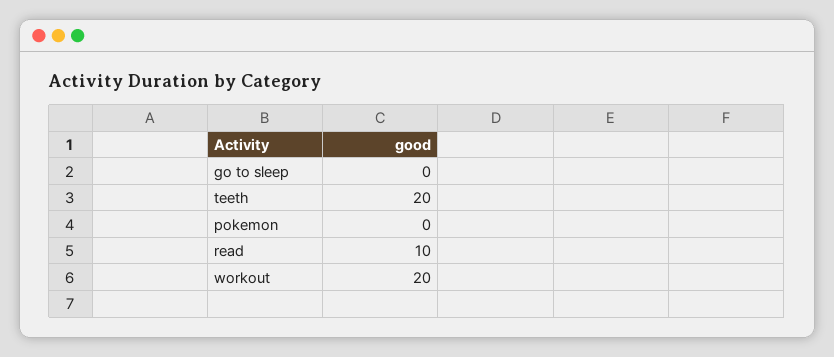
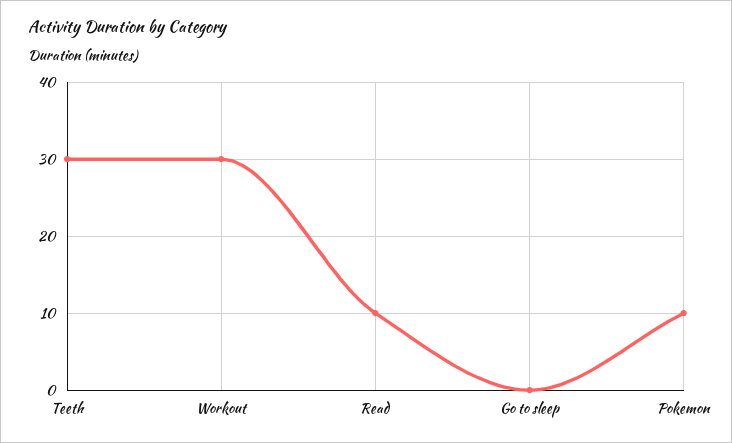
teeth: 20 -> 30
pokemon: 0 -> 10
workout: 20 -> 30

